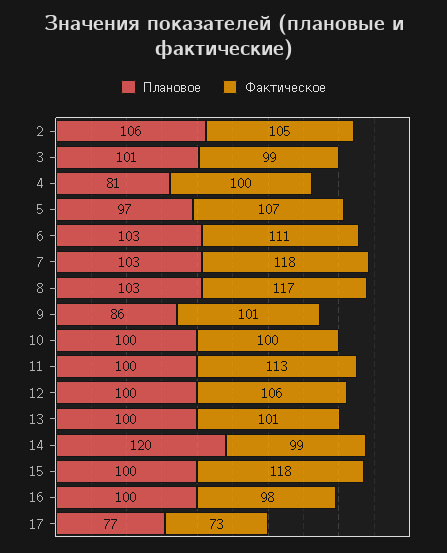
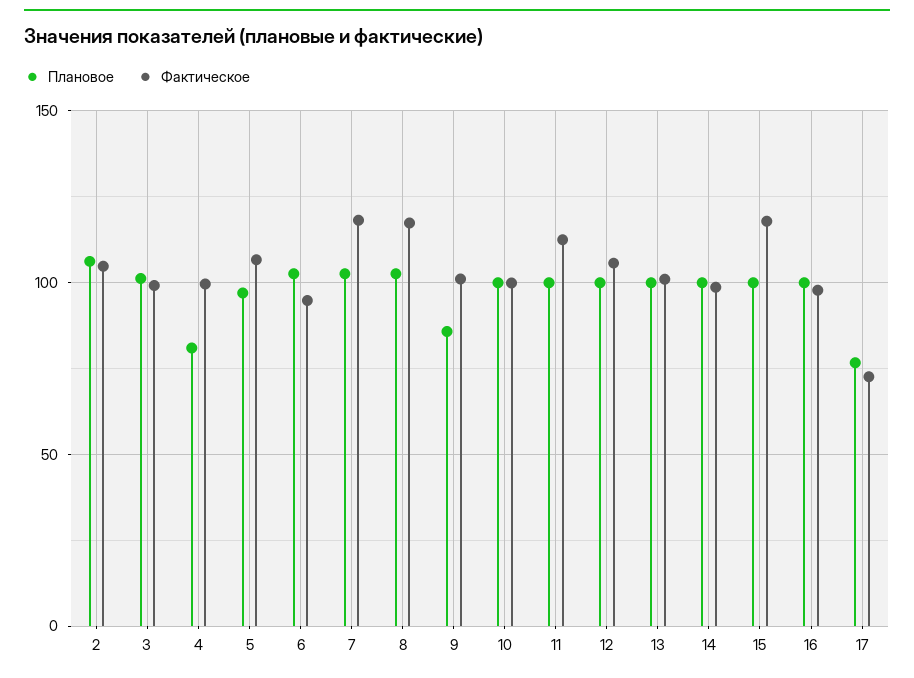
Фактическое, 6: 111 -> 95
Плановое, 14: 120 -> 100

